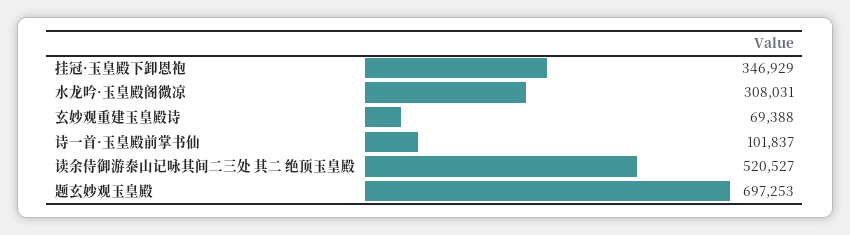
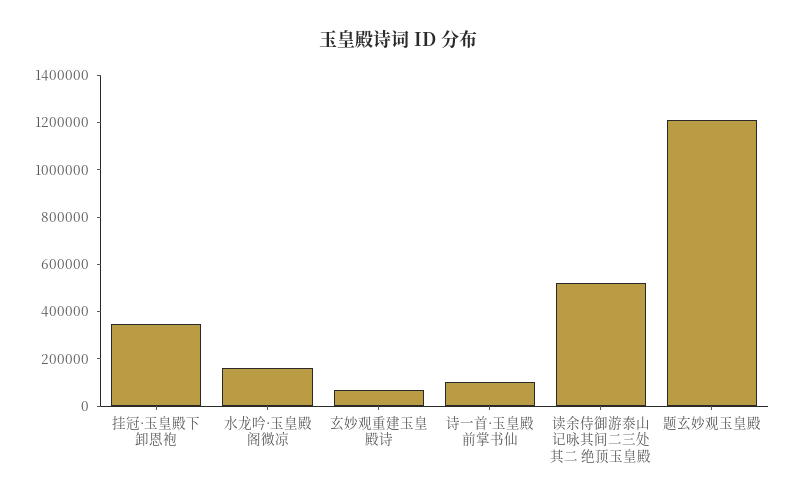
水龙吟·玉皇殿阁微凉: 308031 -> 150000
题玄妙观玉皇殿: 697253 -> 1200000

